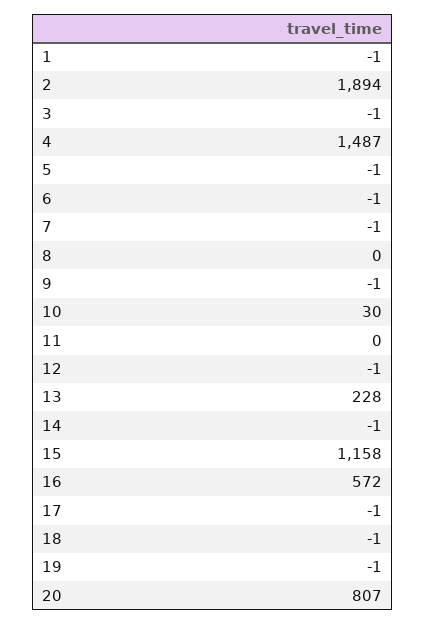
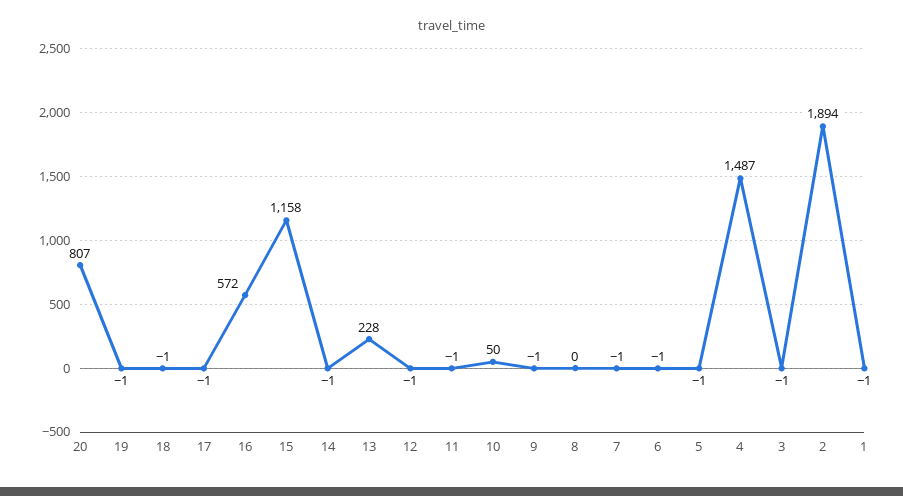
10: 30 -> 50
11: 0 -> -1

